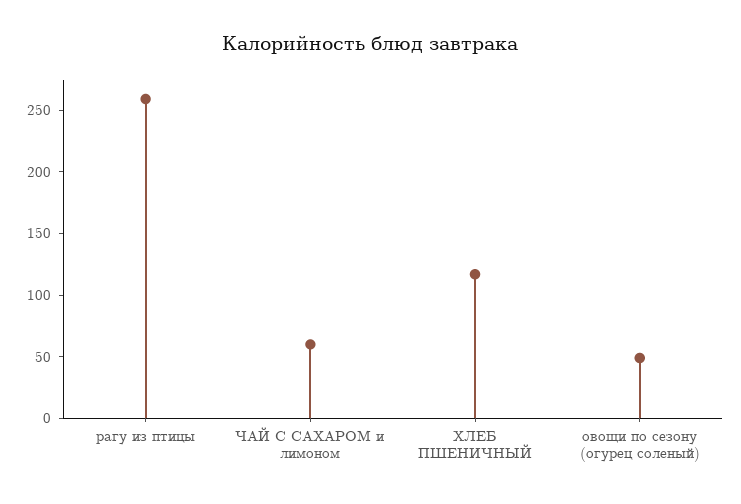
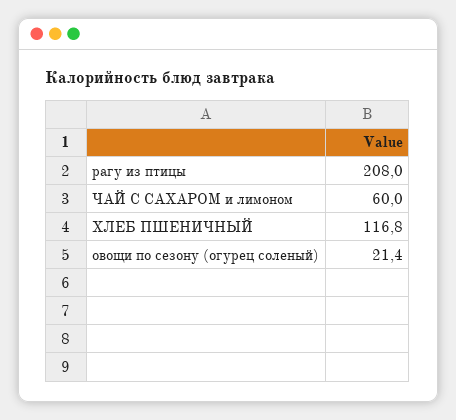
рагу из птицы: 260 -> 208
овощи по сезону (огурец соленый): 50 -> 21.4

